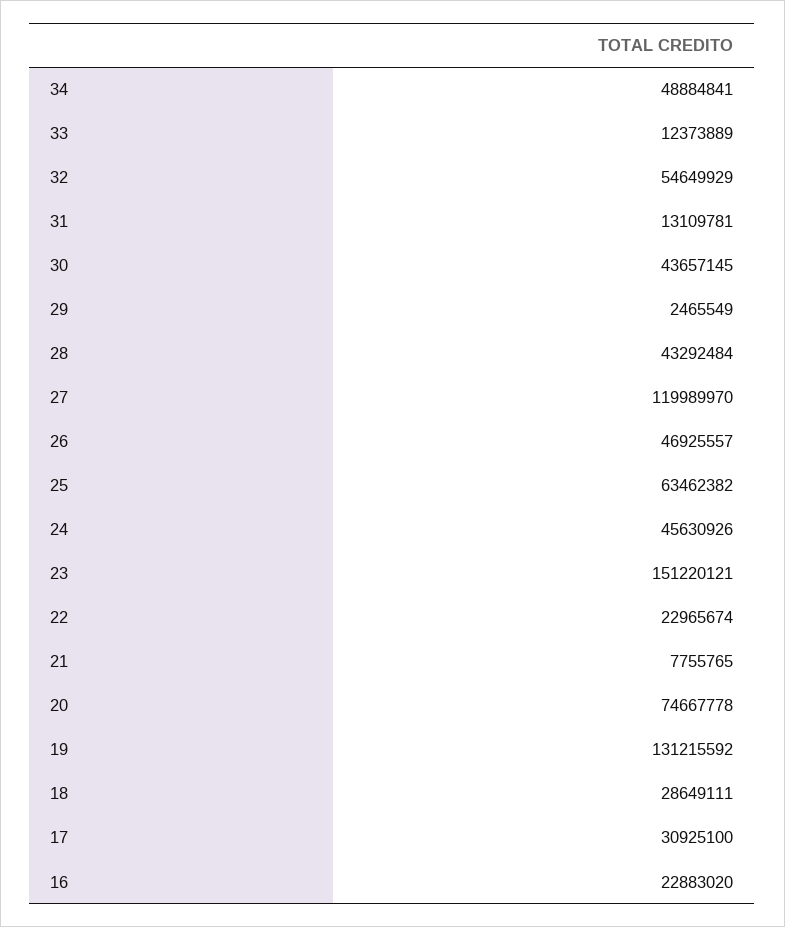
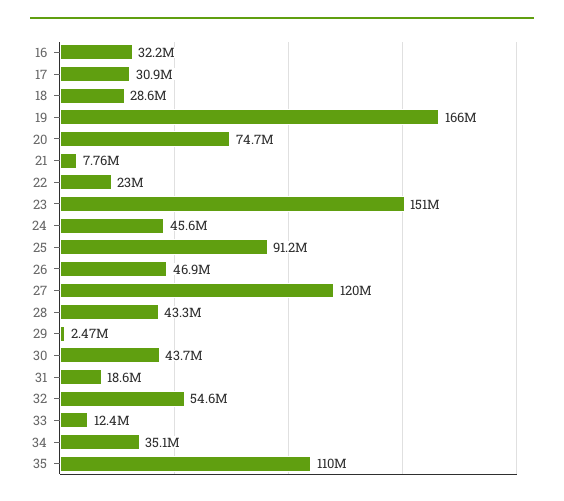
34: 48884841 -> 35100000
31: 13109781 -> 18600000
25: 63462382 -> 91200000
19: 131215592 -> 166000000
16: 22883020 -> 32200000
35: none -> 110000000

